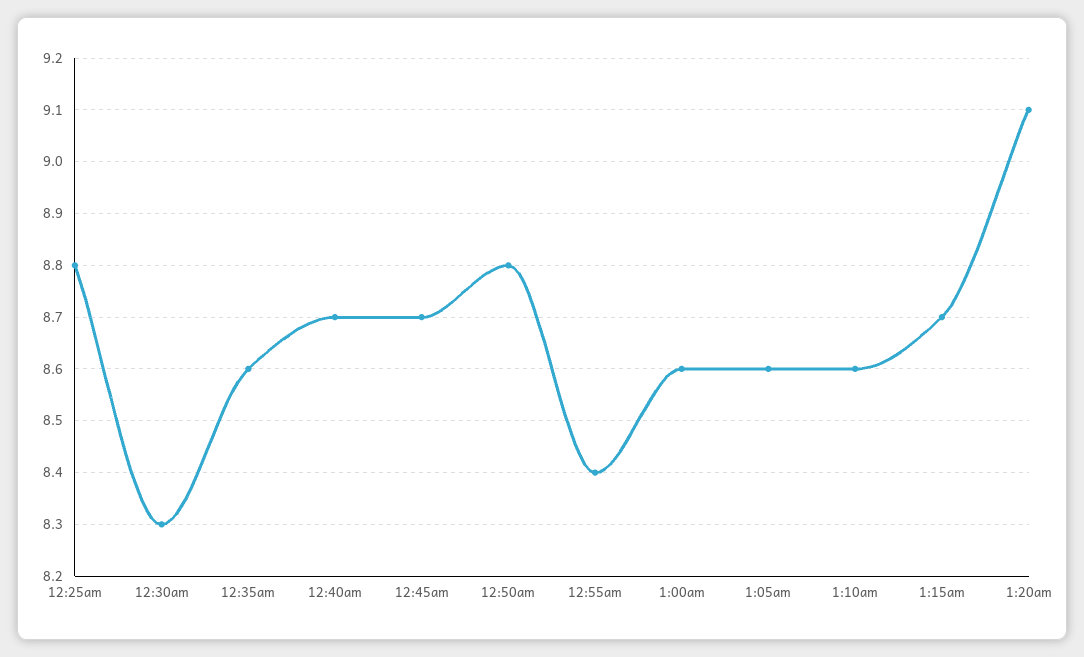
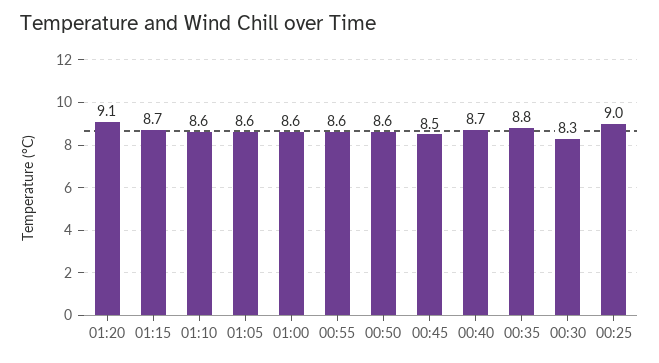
12:25am: 8.8 -> 9
12:35am: 8.6 -> 8.8
12:45am: 8.7 -> 8.5
12:50am: 8.8 -> 8.6
12:55am: 8.4 -> 8.6

